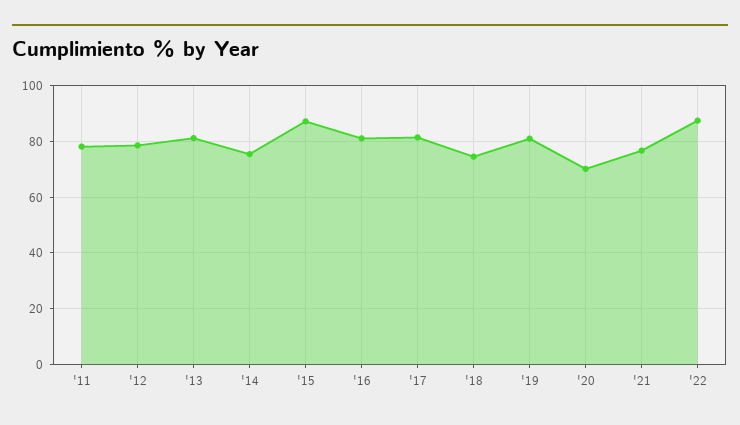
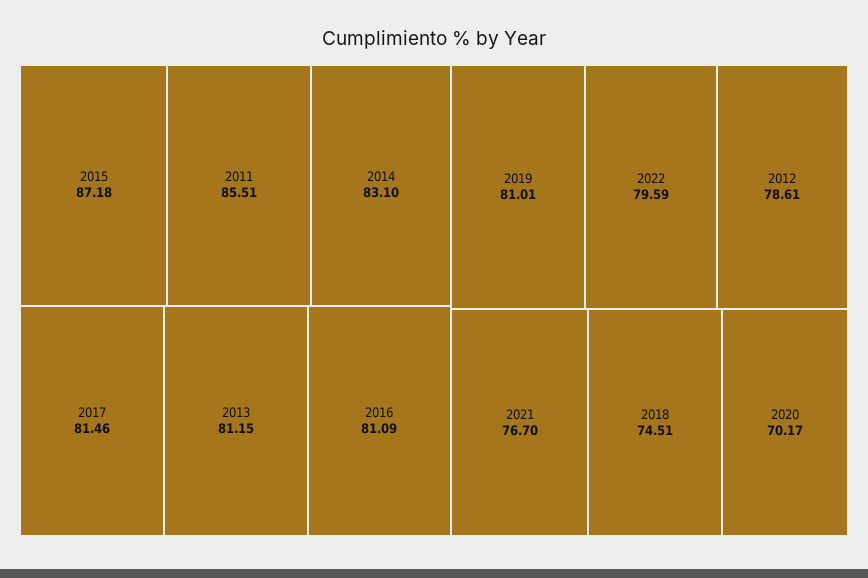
'11: 77.5 -> 85.51
'14: 75 -> 83.1
'22: 87.5 -> 79.59

